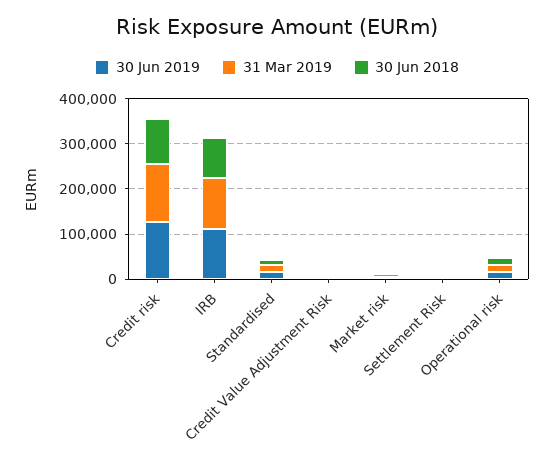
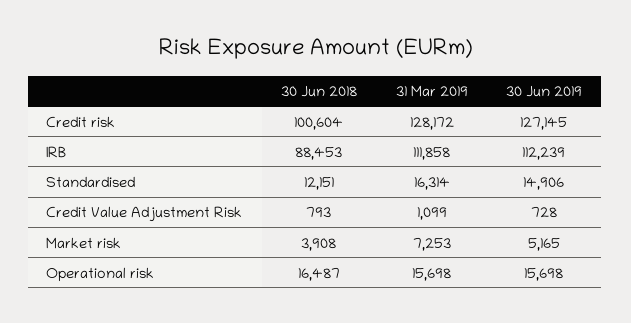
30 Jun 2019, Settlement Risk: 0 -> none
31 Mar 2019, Settlement Risk: 0 -> none
30 Jun 2018, Settlement Risk: 0 -> none

